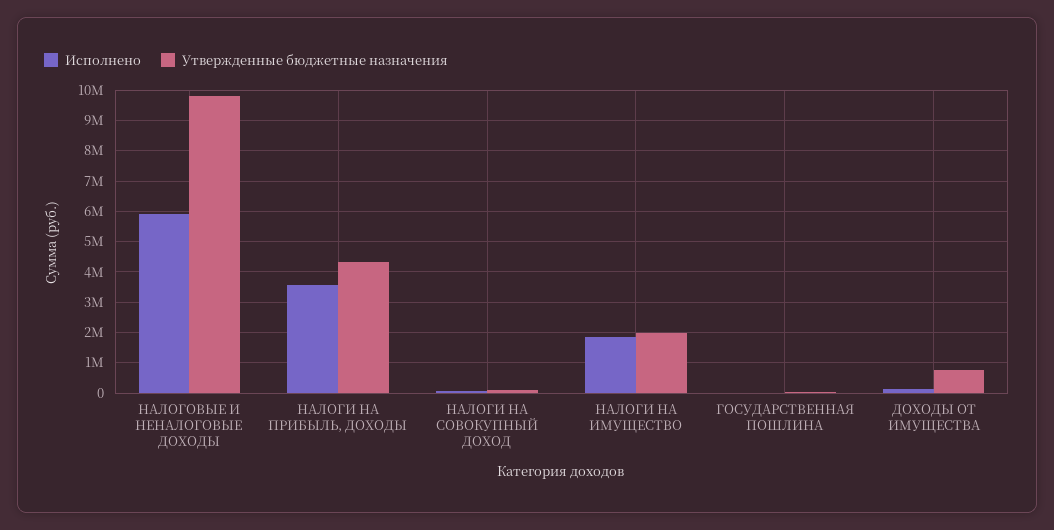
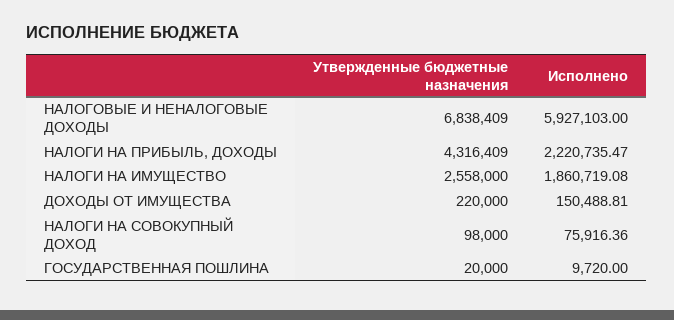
Утвержденные бюджетные назначения, НАЛОГОВЫЕ И НЕНАЛОГОВЫЕ ДОХОДЫ: 9800000 -> 6838409
Исполнено, НАЛОГИ НА ПРИБЫЛЬ, ДОХОДЫ: 3600000 -> 2220735.47
Утвержденные бюджетные назначения, НАЛОГИ НА ИМУЩЕСТВО: 2000000 -> 2558000
Утвержденные бюджетные назначения, ДОХОДЫ ОТ ИМУЩЕСТВА: 800000 -> 220000

